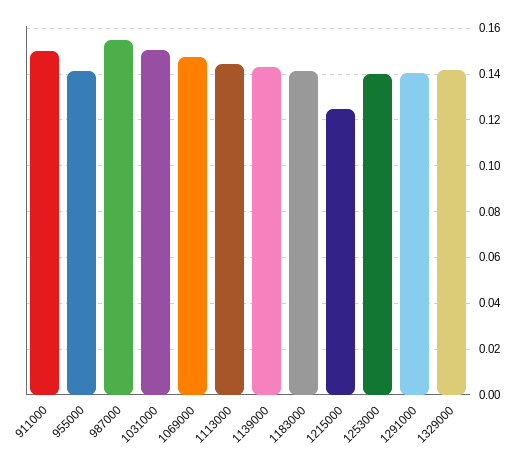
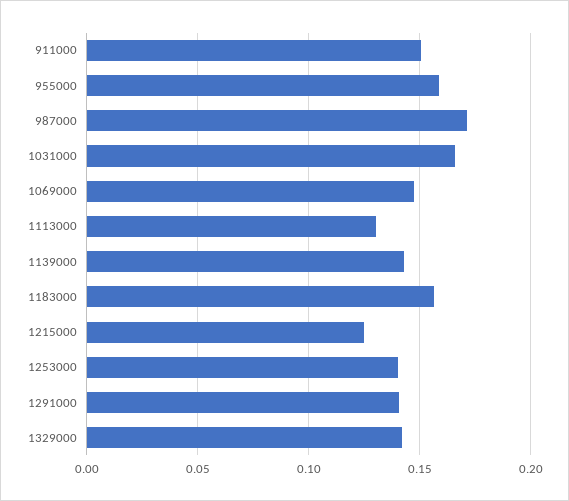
955000: 0.14 -> 0.16
987000: 0.155 -> 0.17
1031000: 0.15 -> 0.165
1113000: 0.145 -> 0.13
1183000: 0.14 -> 0.155

